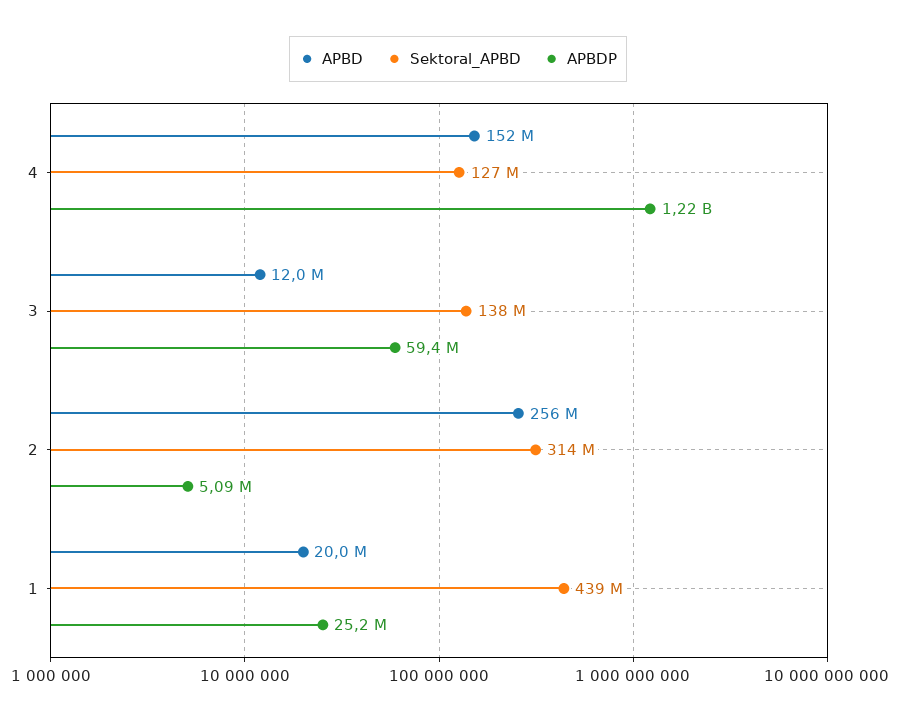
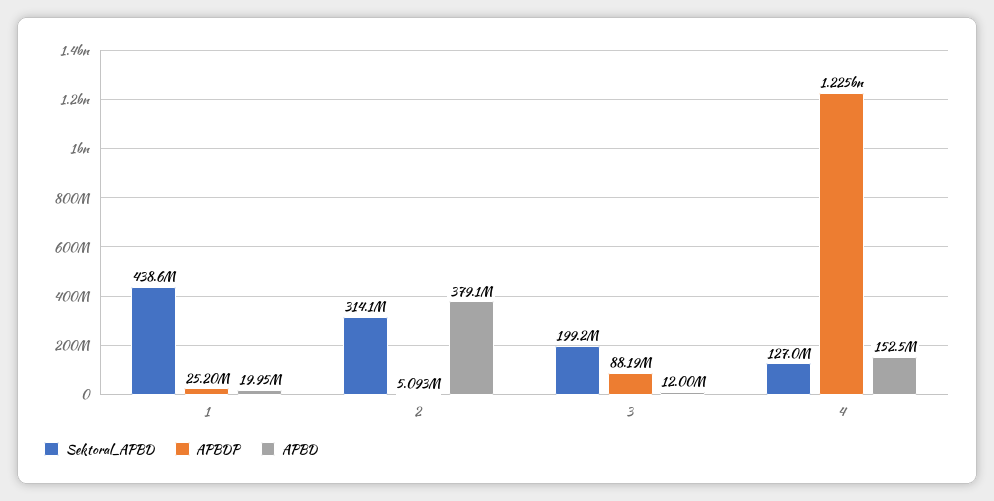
Sektoral_APBD, 3: 138000000 -> 199200000
APBDP, 3: 59400000 -> 88190000
APBD, 2: 256000000 -> 379100000

